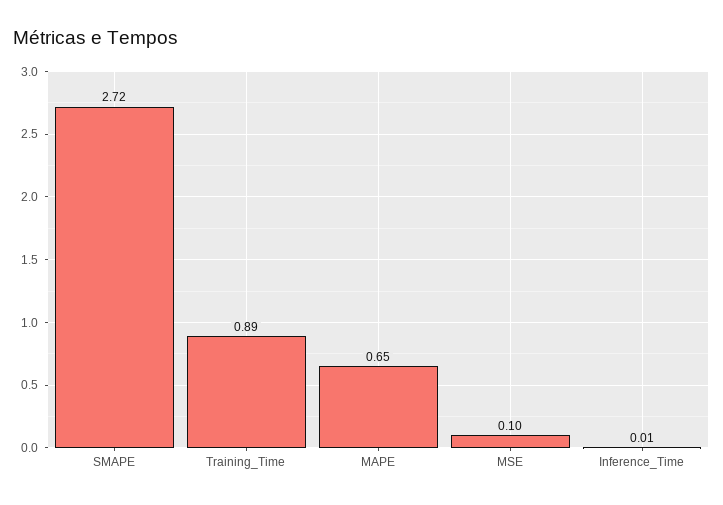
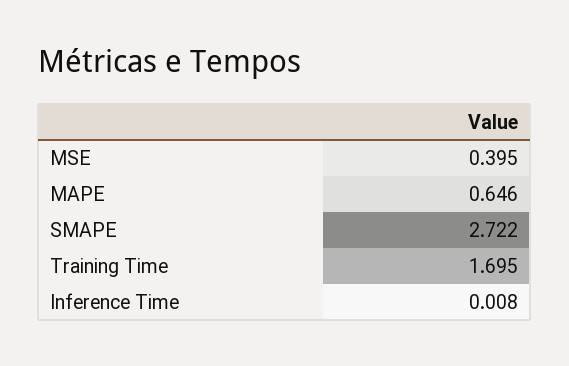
Training_Time: 0.89 -> 1.695
MSE: 0.1 -> 0.395

